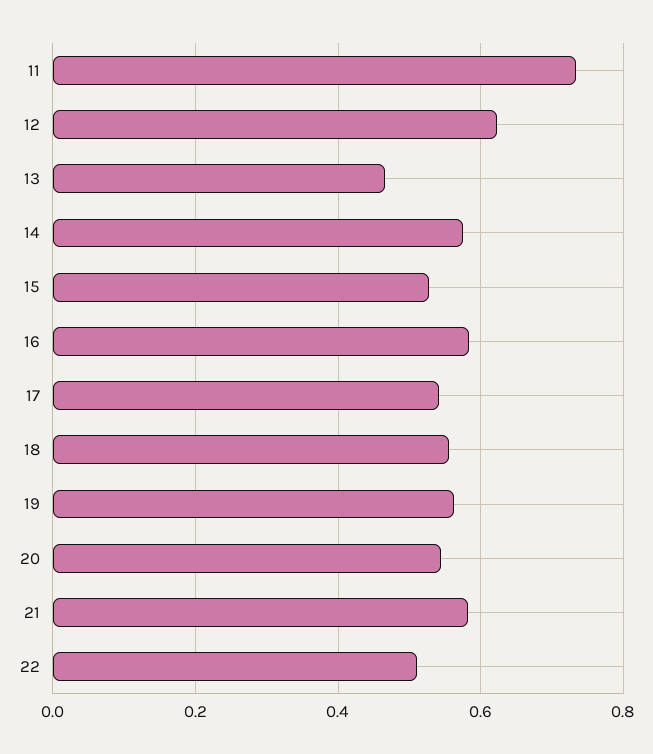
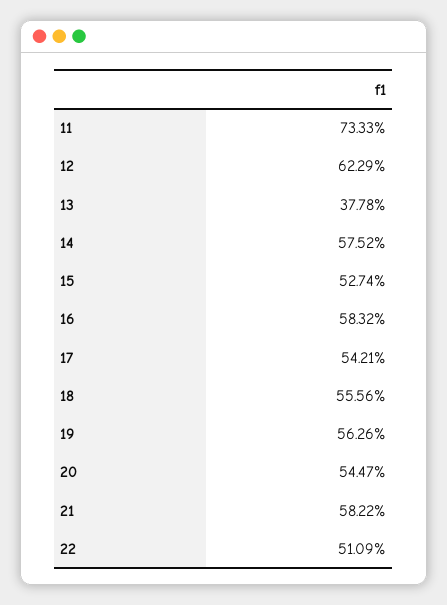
13: 0.46 -> 0.3778

